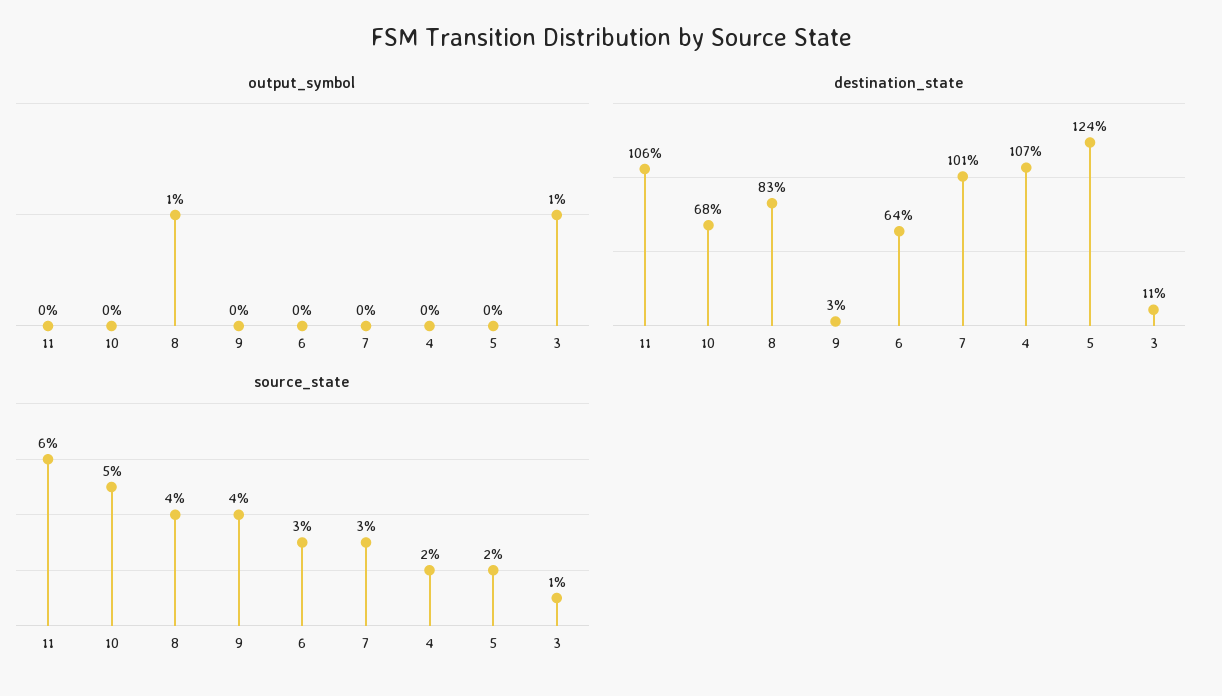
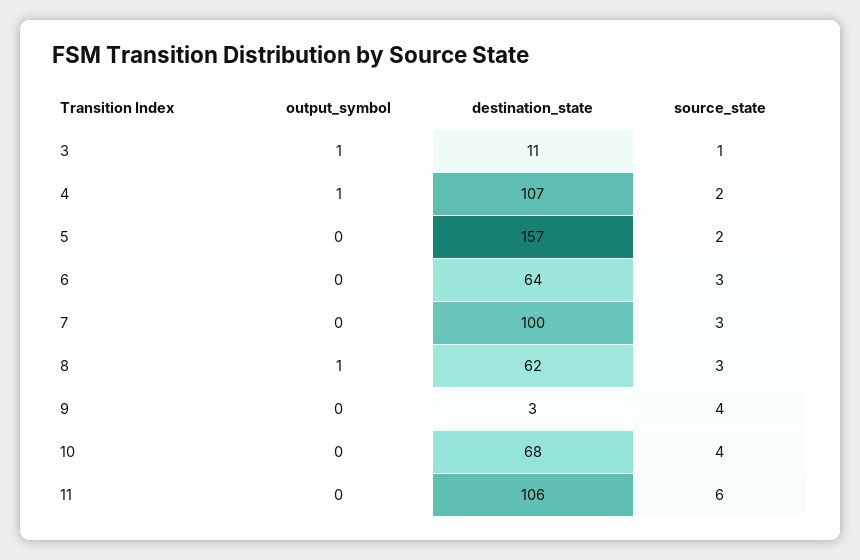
output_symbol, 4: 0 -> 1
destination_state, 8: 83 -> 62
destination_state, 7: 101 -> 100
destination_state, 5: 124 -> 157
source_state, 10: 5 -> 4
source_state, 8: 4 -> 3

